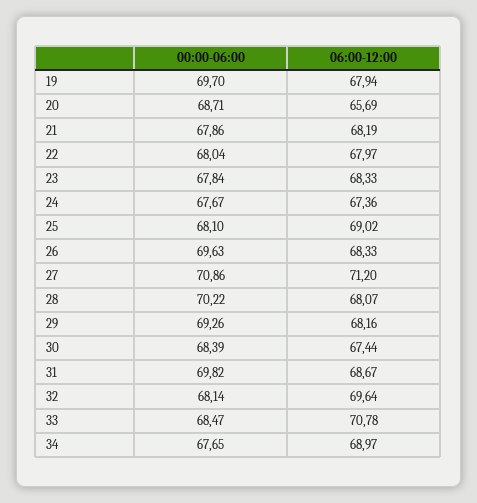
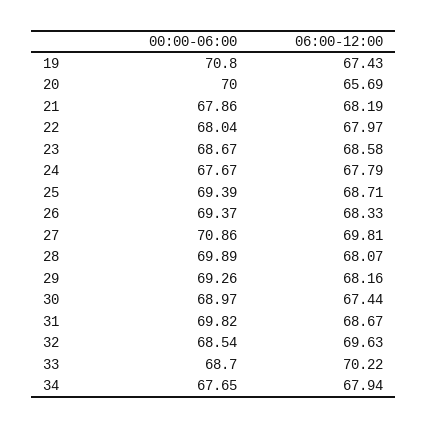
00:00-06:00, 19: 69.7 -> 70.8
06:00-12:00, 19: 67.94 -> 67.43
00:00-06:00, 20: 68.71 -> 70
00:00-06:00, 23: 67.84 -> 68.67
06:00-12:00, 23: 68.33 -> 68.58
06:00-12:00, 24: 67.36 -> 67.79
00:00-06:00, 25: 68.1 -> 69.39
06:00-12:00, 25: 69.02 -> 68.71
00:00-06:00, 26: 69.63 -> 69.37
06:00-12:00, 27: 71.2 -> 69.81
00:00-06:00, 28: 70.22 -> 69.89
00:00-06:00, 30: 68.39 -> 68.97
00:00-06:00, 32: 68.14 -> 68.54
06:00-12:00, 32: 69.64 -> 69.63
00:00-06:00, 33: 68.47 -> 68.7
06:00-12:00, 33: 70.78 -> 70.22
06:00-12:00, 34: 68.97 -> 67.94

